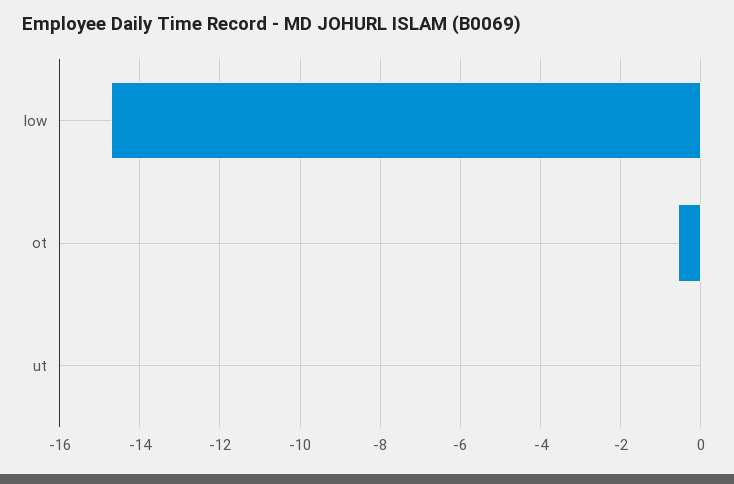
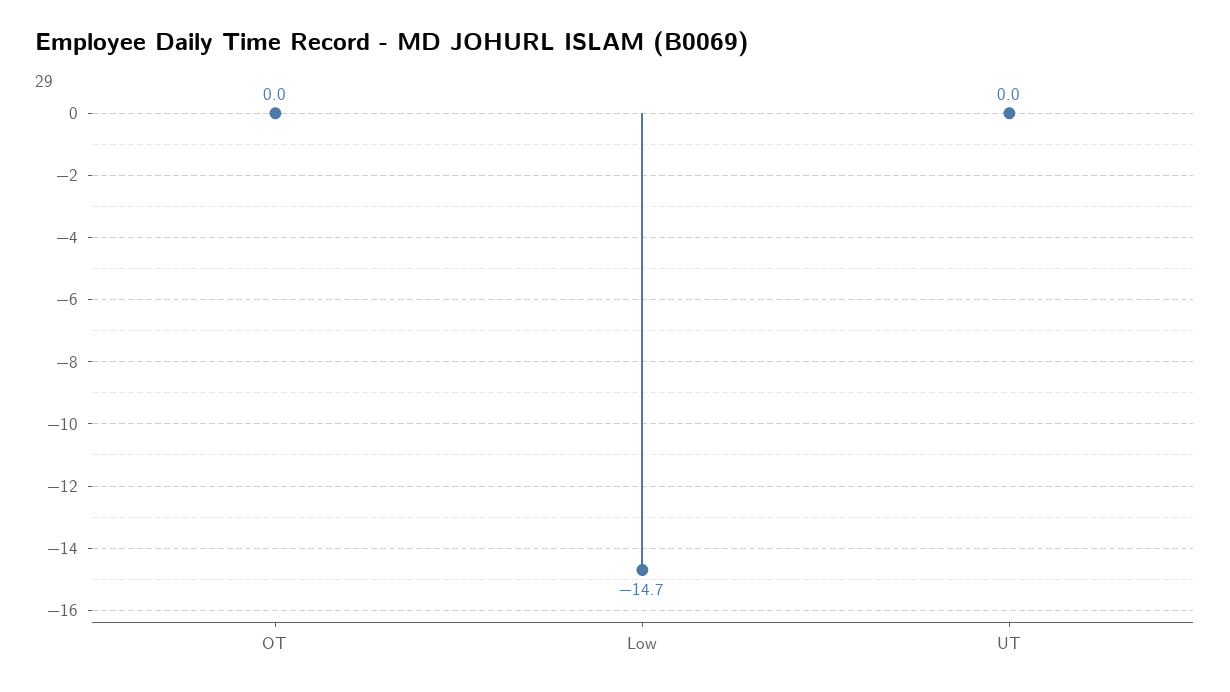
ot: -0.6 -> 0

